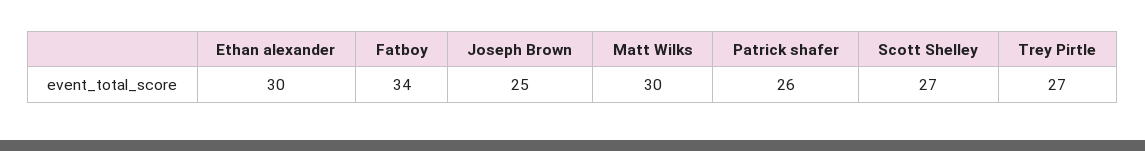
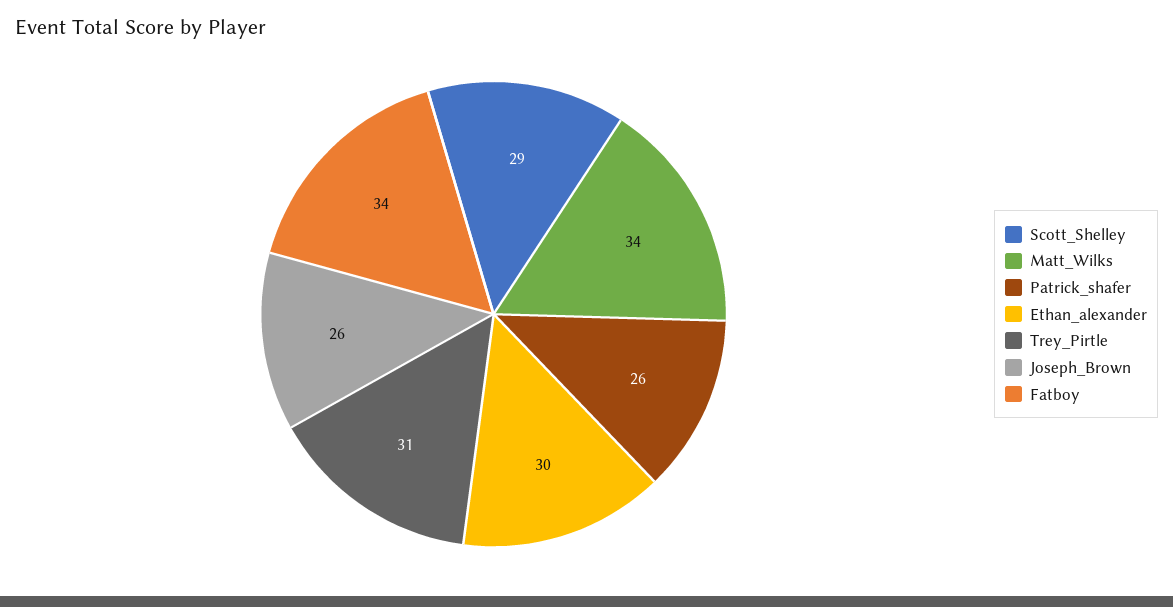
Joseph Brown: 25 -> 26
Matt Wilks: 30 -> 34
Scott Shelley: 27 -> 29
Trey Pirtle: 27 -> 31

